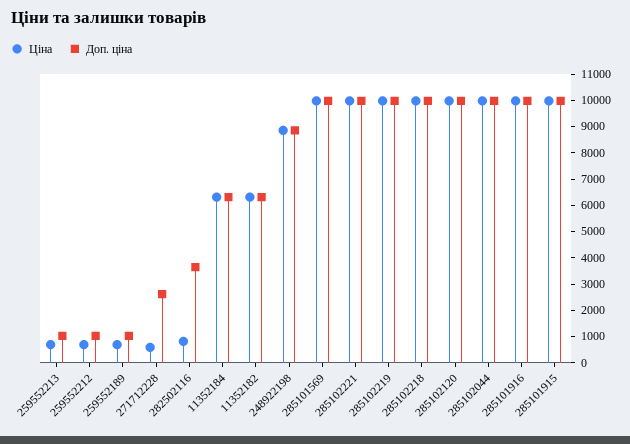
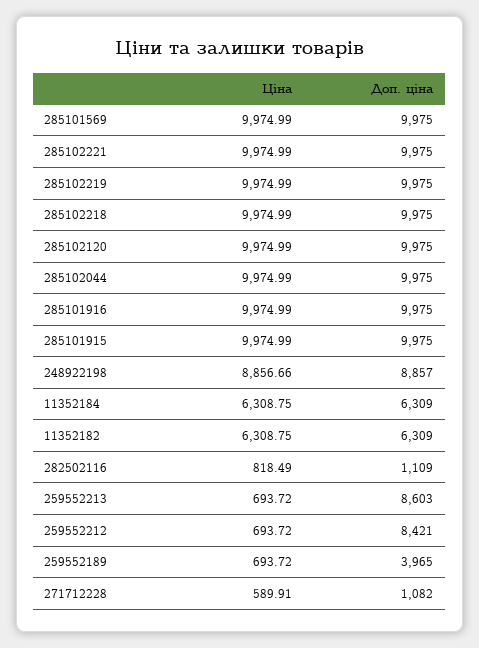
Доп. ціна, 259552213: 1000 -> 8603
Доп. ціна, 259552212: 1000 -> 8421
Доп. ціна, 259552189: 1000 -> 3965
Доп. ціна, 271712228: 2500 -> 1082
Доп. ціна, 282502116: 3500 -> 1109

